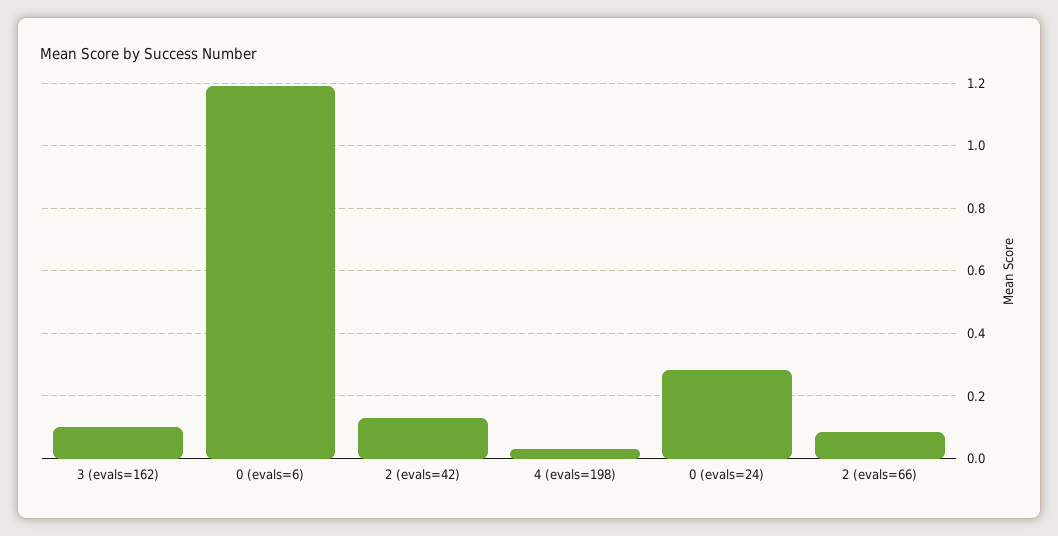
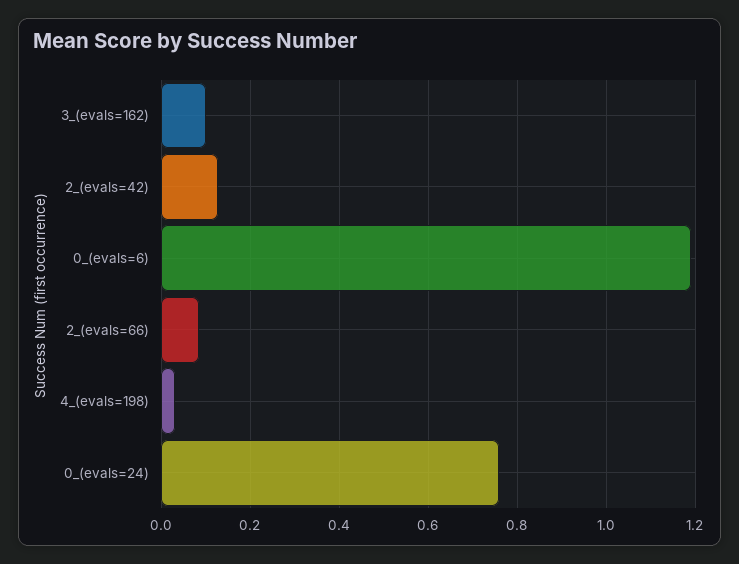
0 (evals=24): 0.28 -> 0.76

